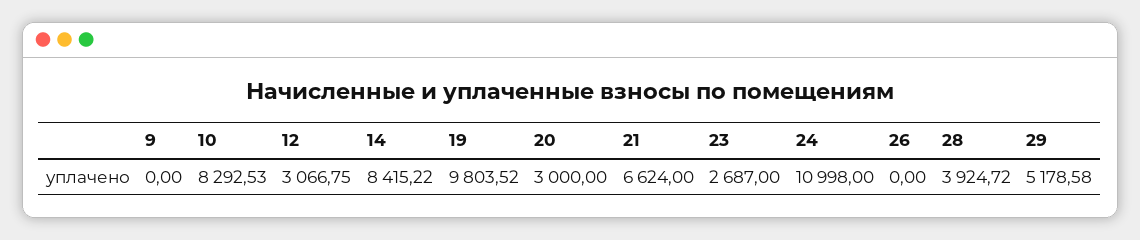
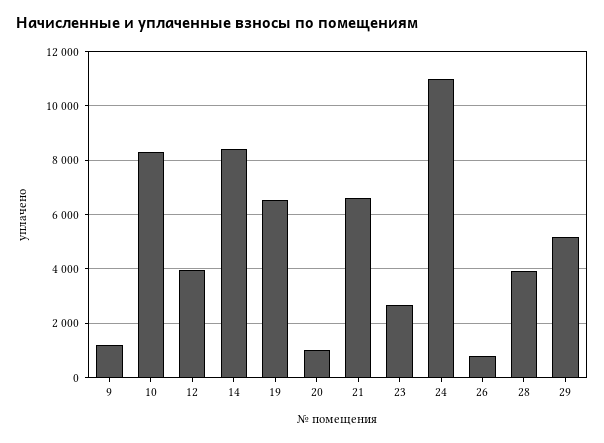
9: 0 -> 1250
12: 3066.75 -> 4000
19: 9803.52 -> 6500
20: 3000 -> 1000
26: 0 -> 750

